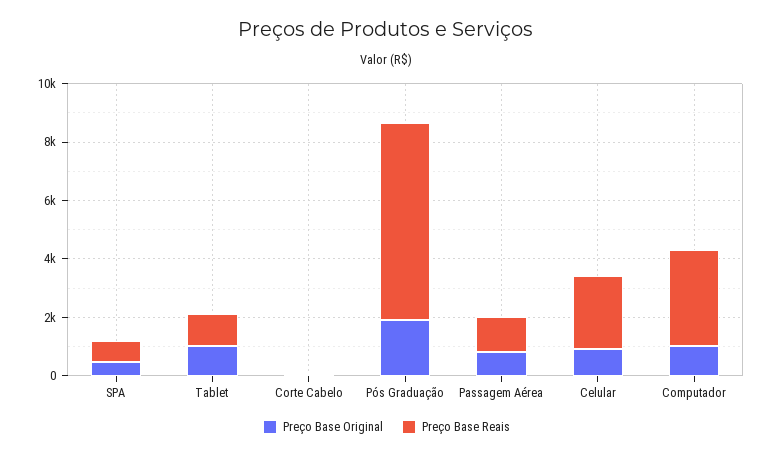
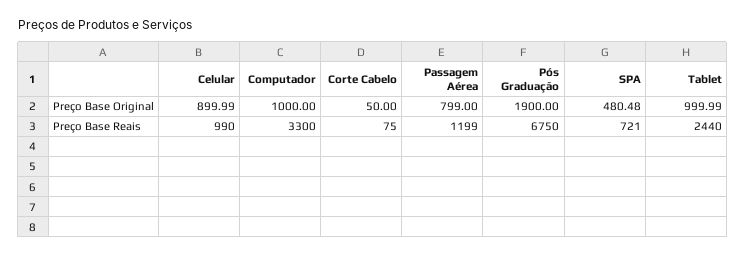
Preço Base Reais, Tablet: 1000 -> 2440
Preço Base Reais, Celular: 2500 -> 990

